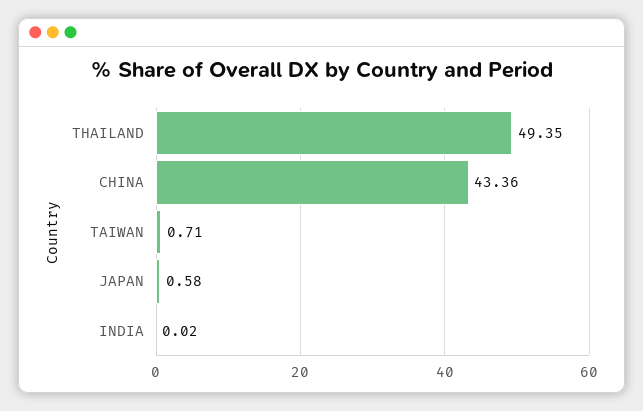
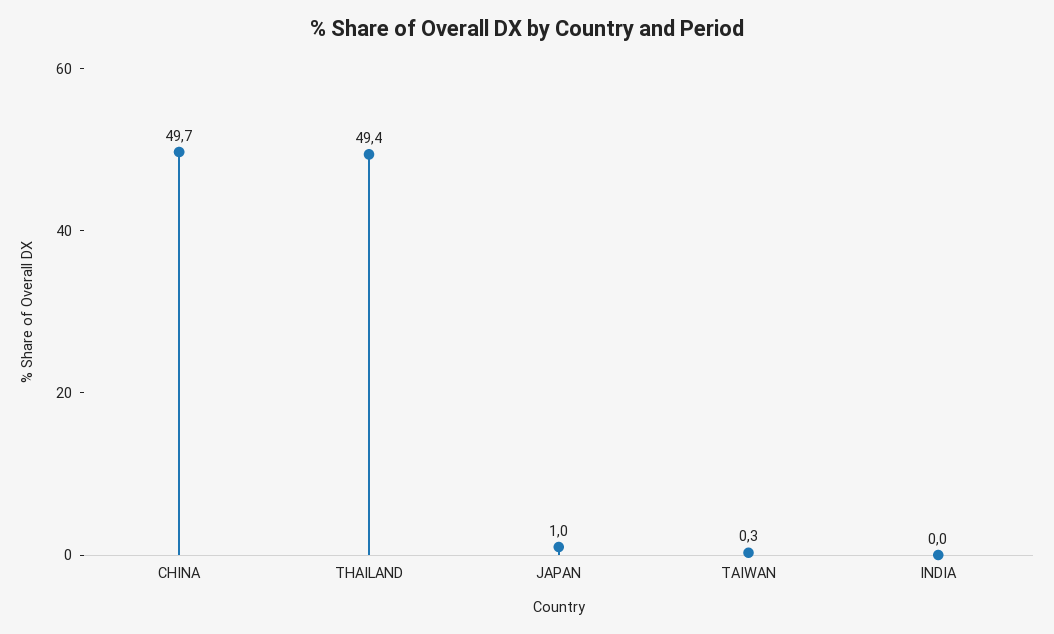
CHINA: 43.36 -> 49.7
TAIWAN: 0.71 -> 0.3
JAPAN: 0.58 -> 1

